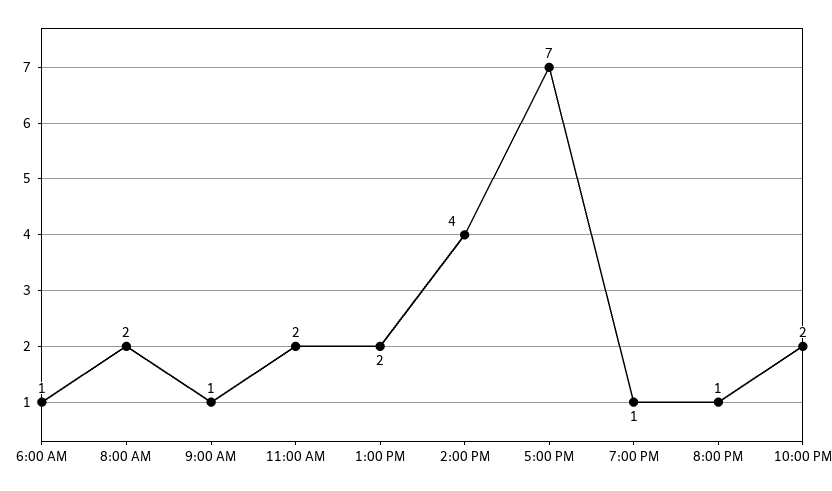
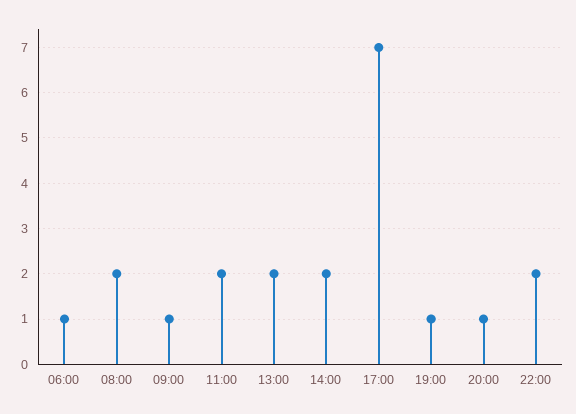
2:00 PM: 4 -> 2

